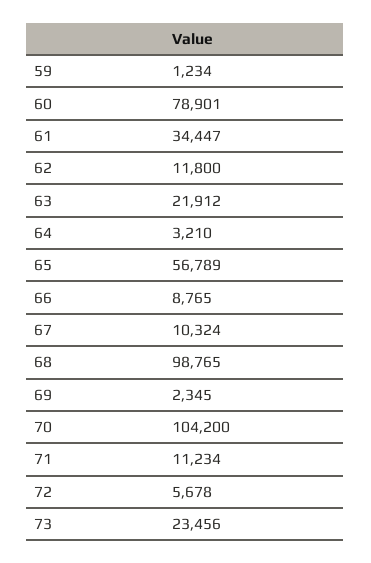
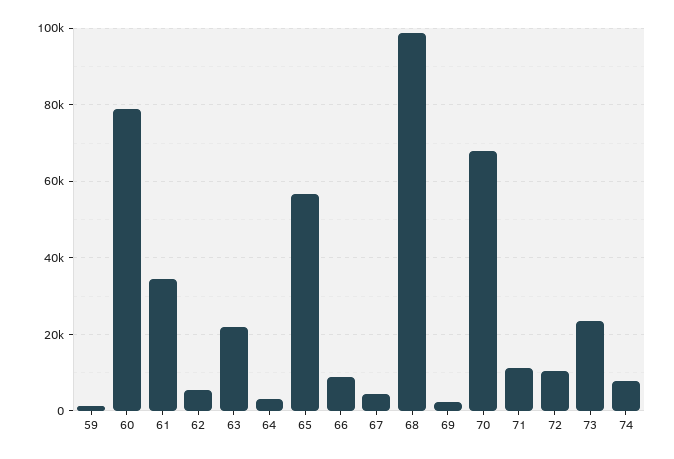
62: 11800 -> 6000
67: 10324 -> 4000
70: 104200 -> 68000
72: 5678 -> 10000
74: none -> 8000

